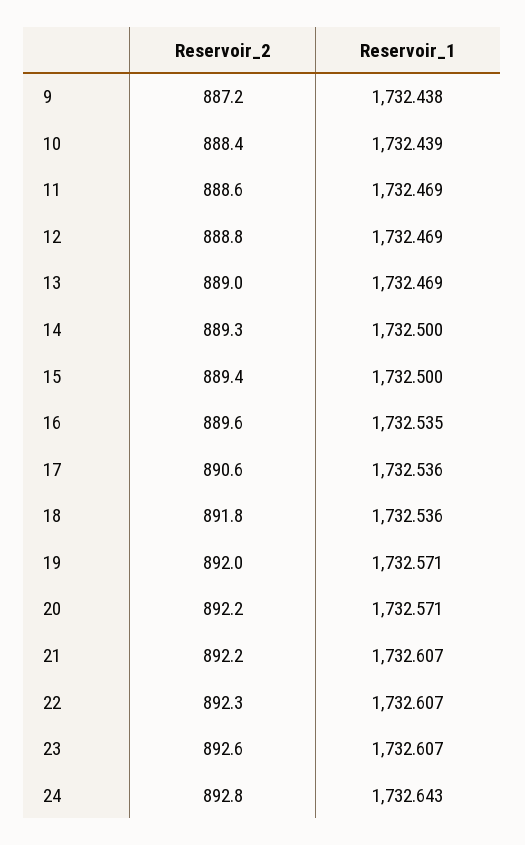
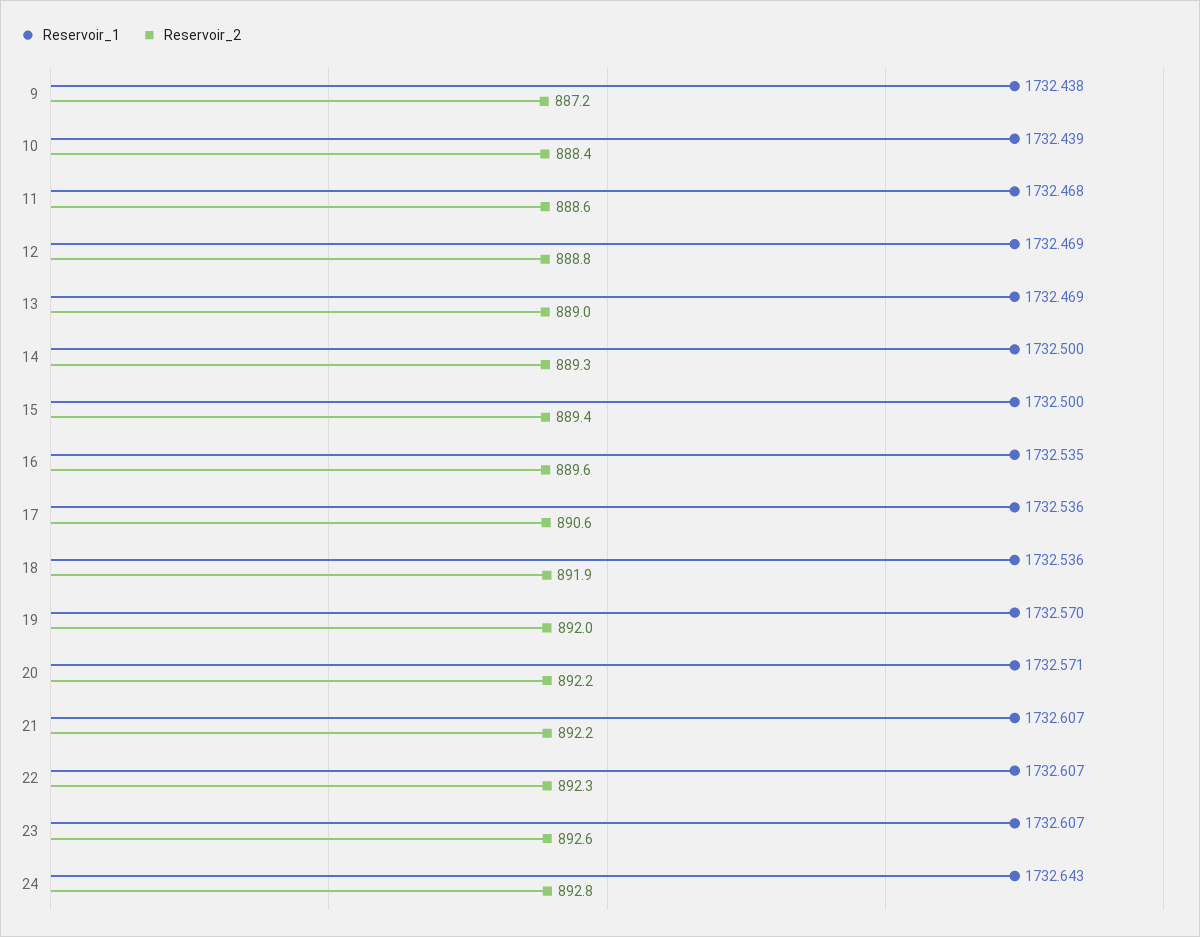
Reservoir_1, 11: 1732.469 -> 1732.468
Reservoir_2, 18: 891.8 -> 891.9
Reservoir_1, 19: 1732.571 -> 1732.57

